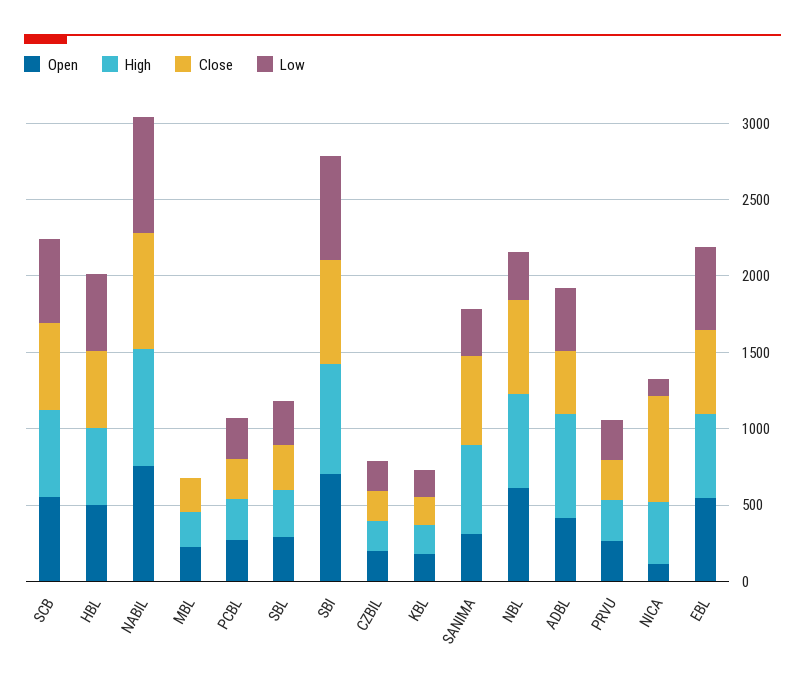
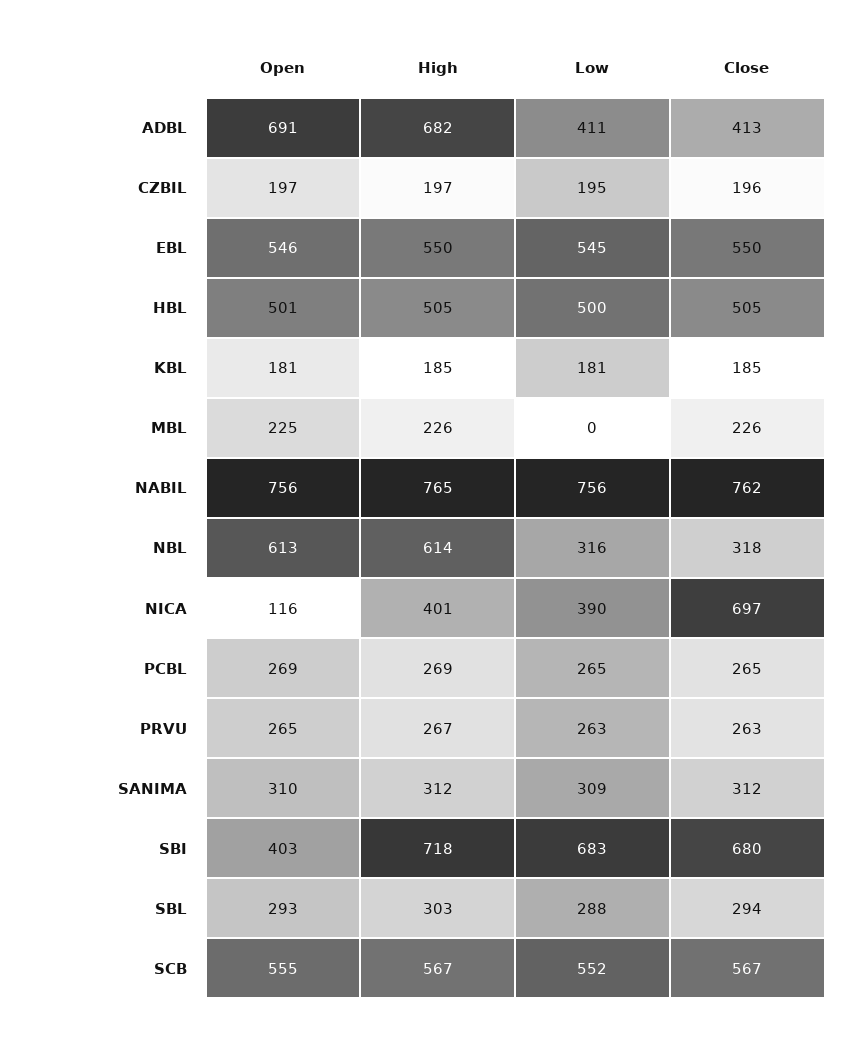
Open, SBI: 700 -> 403
High, SANIMA: 600 -> 312
Close, SANIMA: 600 -> 312
Close, NBL: 600 -> 318
Open, ADBL: 400 -> 691
Low, NICA: 100 -> 390

